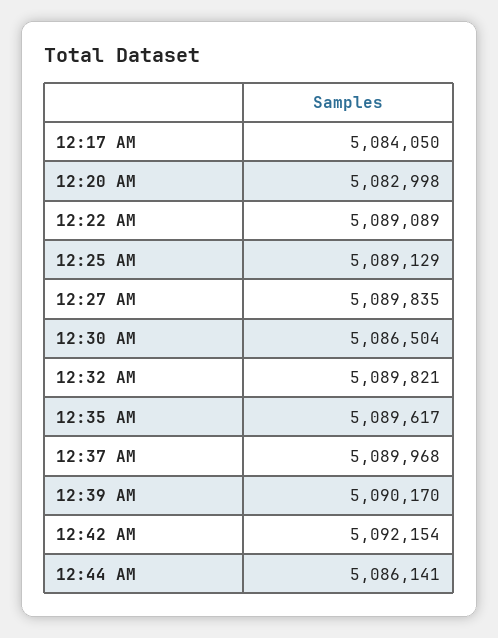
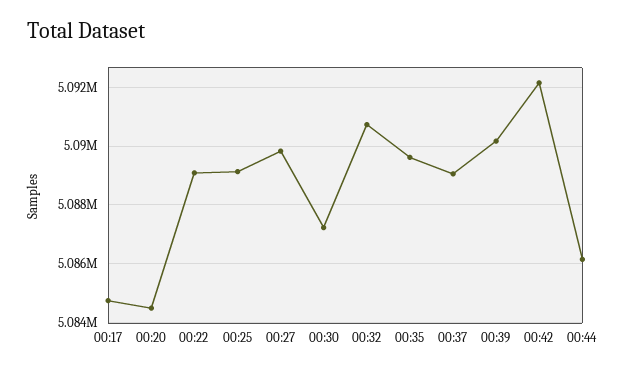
12:17 AM: 5084050 -> 5084750
12:20 AM: 5082998 -> 5084500
12:30 AM: 5086504 -> 5087250
12:32 AM: 5089821 -> 5090750
12:37 AM: 5089968 -> 5089000

